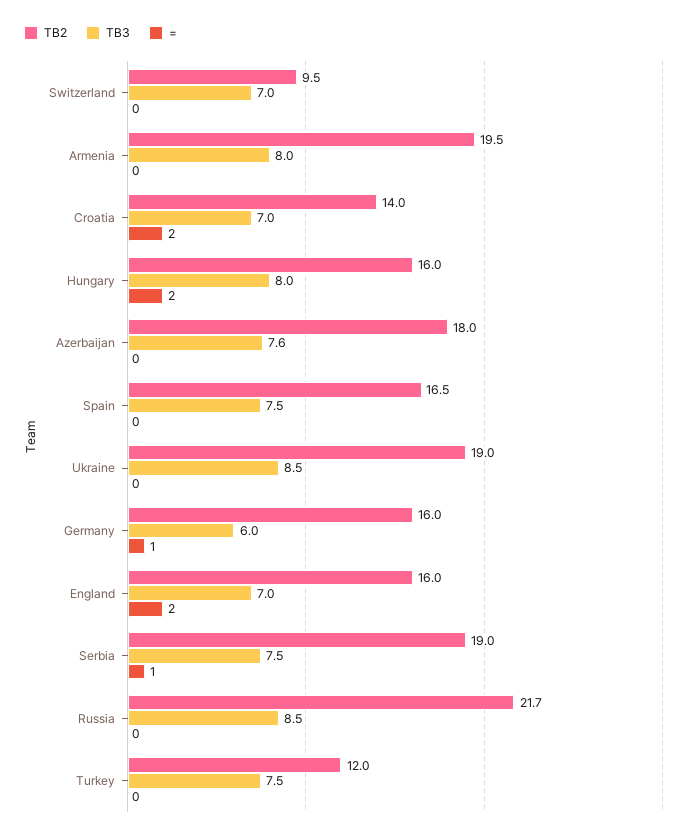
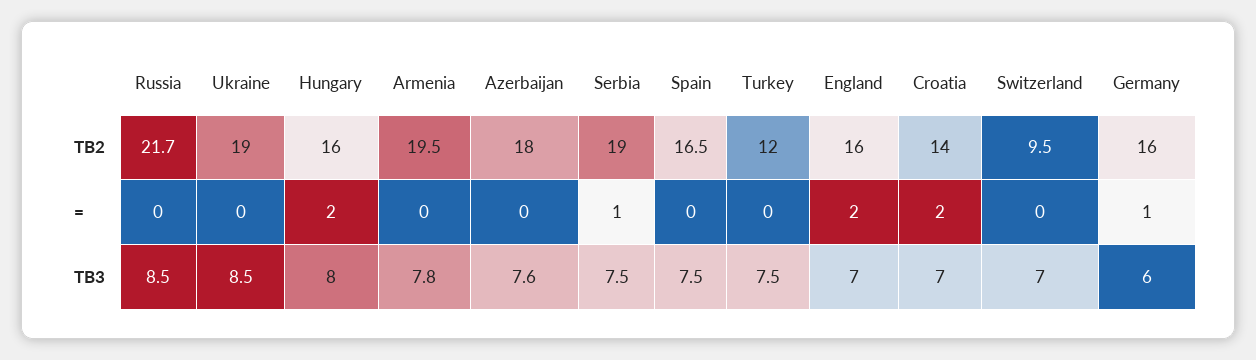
TB3, Armenia: 8 -> 7.8

